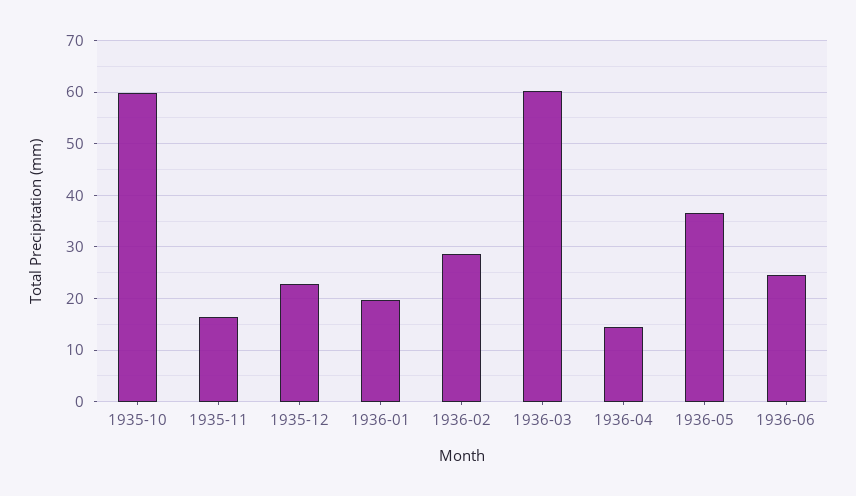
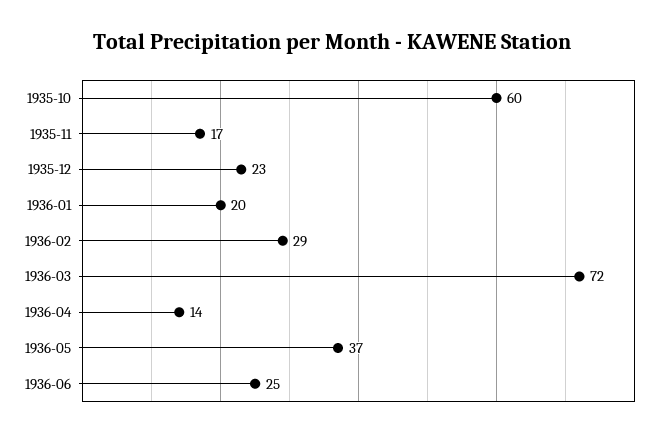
1936-03: 60 -> 72

